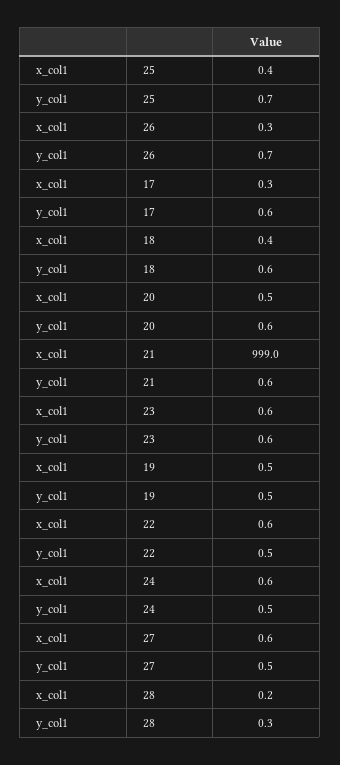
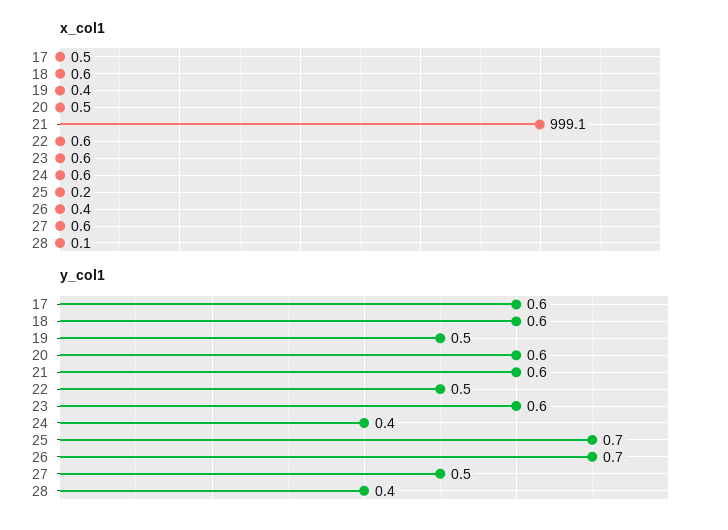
x_col1, 25: 0.4 -> 0.2
x_col1, 26: 0.3 -> 0.4
x_col1, 17: 0.3 -> 0.5
x_col1, 18: 0.4 -> 0.6
x_col1, 21: 999 -> 999.1
x_col1, 19: 0.5 -> 0.4
y_col1, 24: 0.5 -> 0.4
x_col1, 28: 0.2 -> 0.1
y_col1, 28: 0.3 -> 0.4

